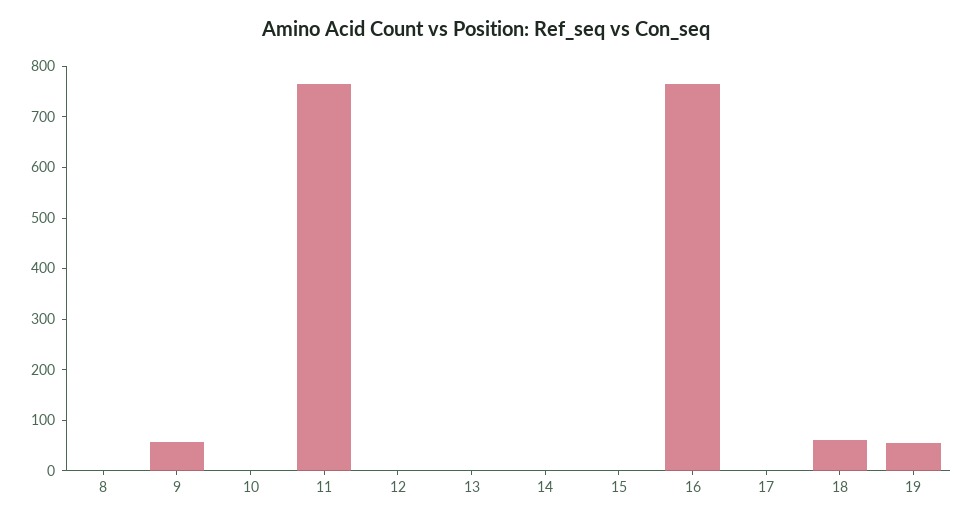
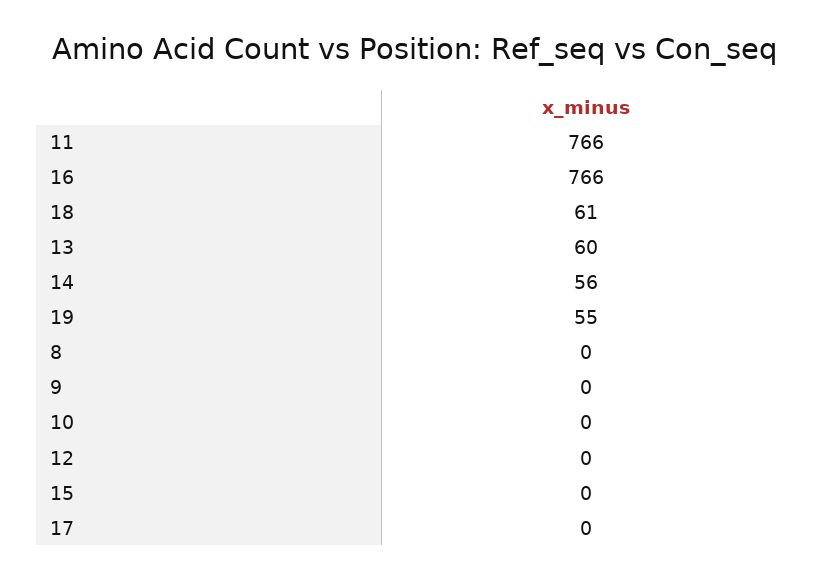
9: 60 -> 0
13: 0 -> 60
14: 0 -> 56

